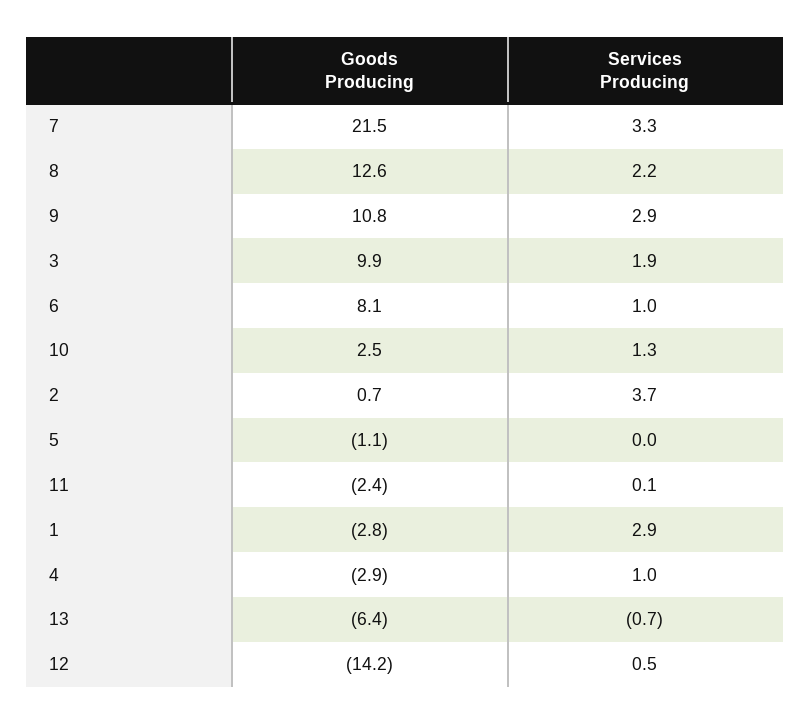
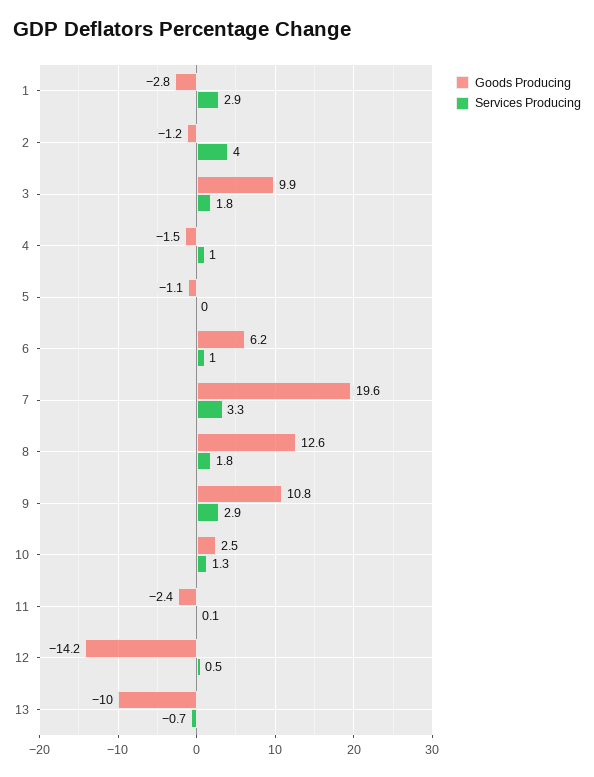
Goods Producing, 7: 21.5 -> 19.6
Services Producing, 8: 2.2 -> 1.8
Services Producing, 3: 1.9 -> 1.8
Goods Producing, 6: 8.1 -> 6.2
Goods Producing, 2: 0.7 -> -1.2
Services Producing, 2: 3.7 -> 4
Goods Producing, 4: -2.9 -> -1.5
Goods Producing, 13: -6.4 -> -10

